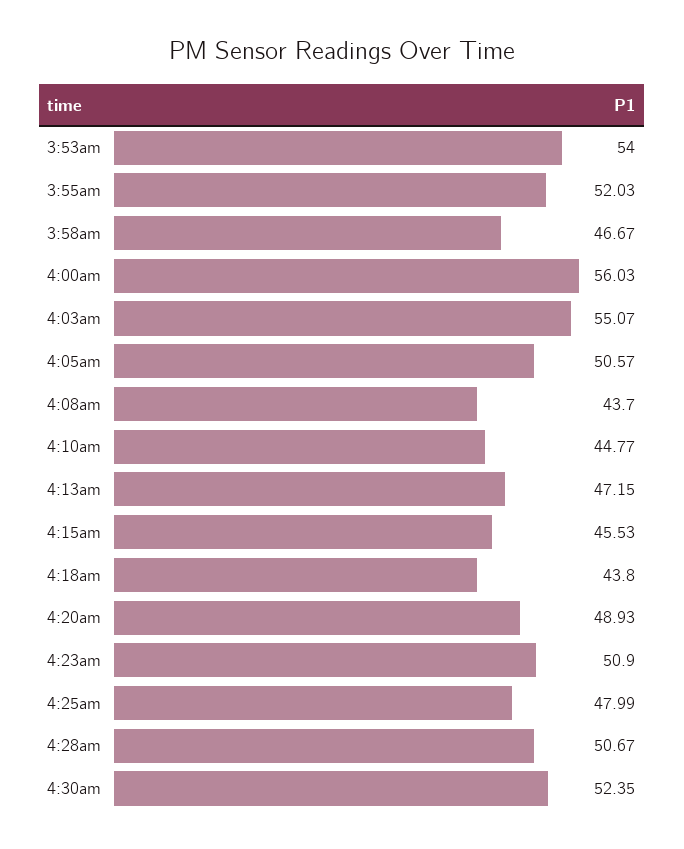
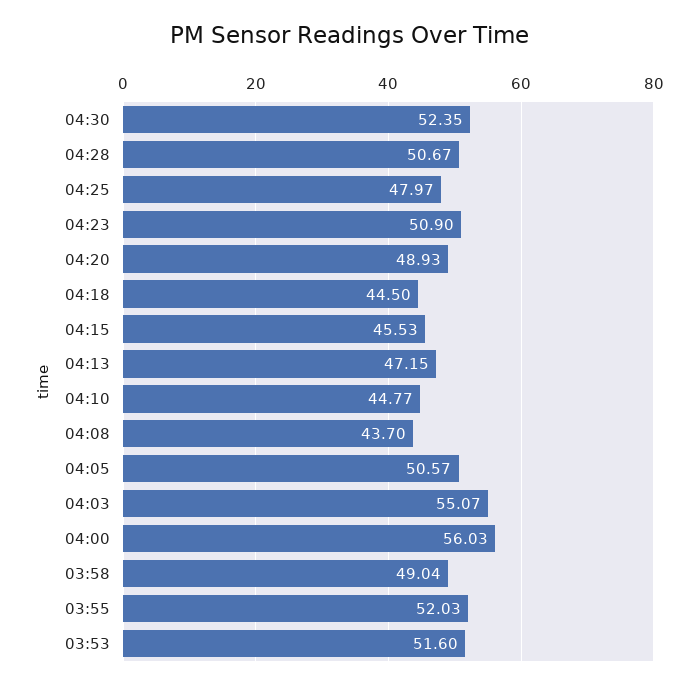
3:53am: 54 -> 51.6
3:58am: 46.67 -> 49.04
4:18am: 43.8 -> 44.5
4:25am: 47.99 -> 47.97

